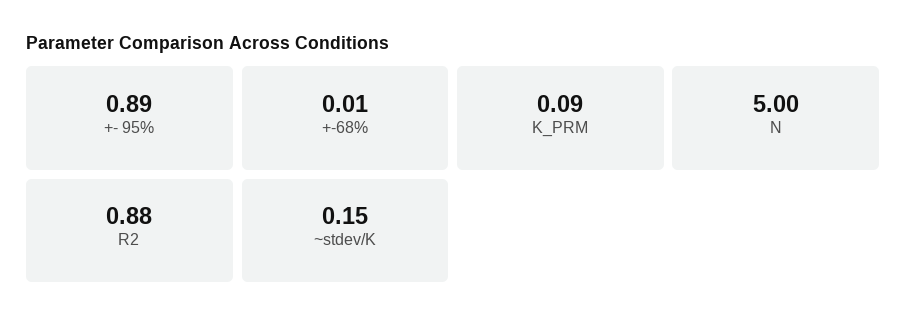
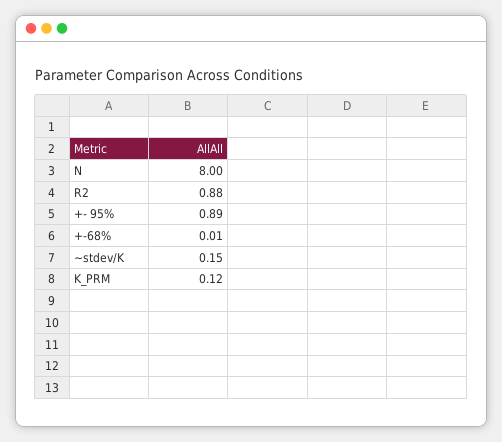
K_PRM: 0.09 -> 0.12
N: 5 -> 8

